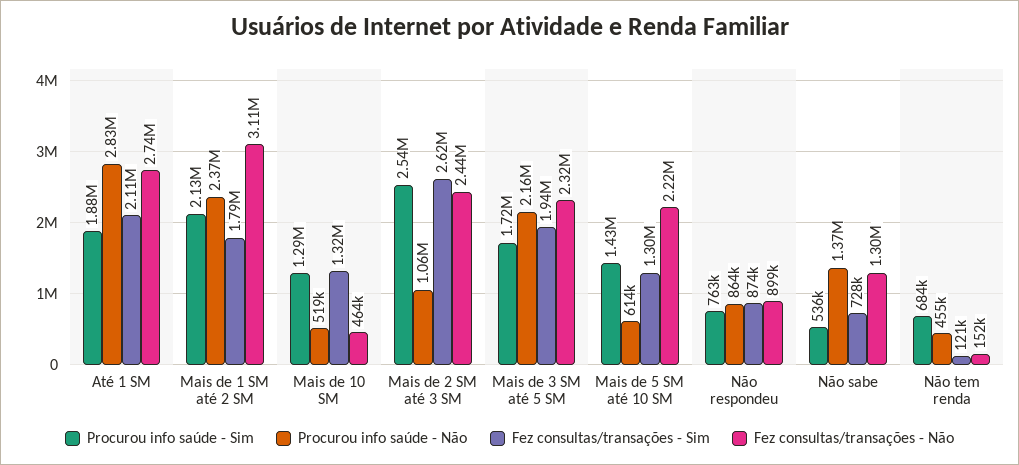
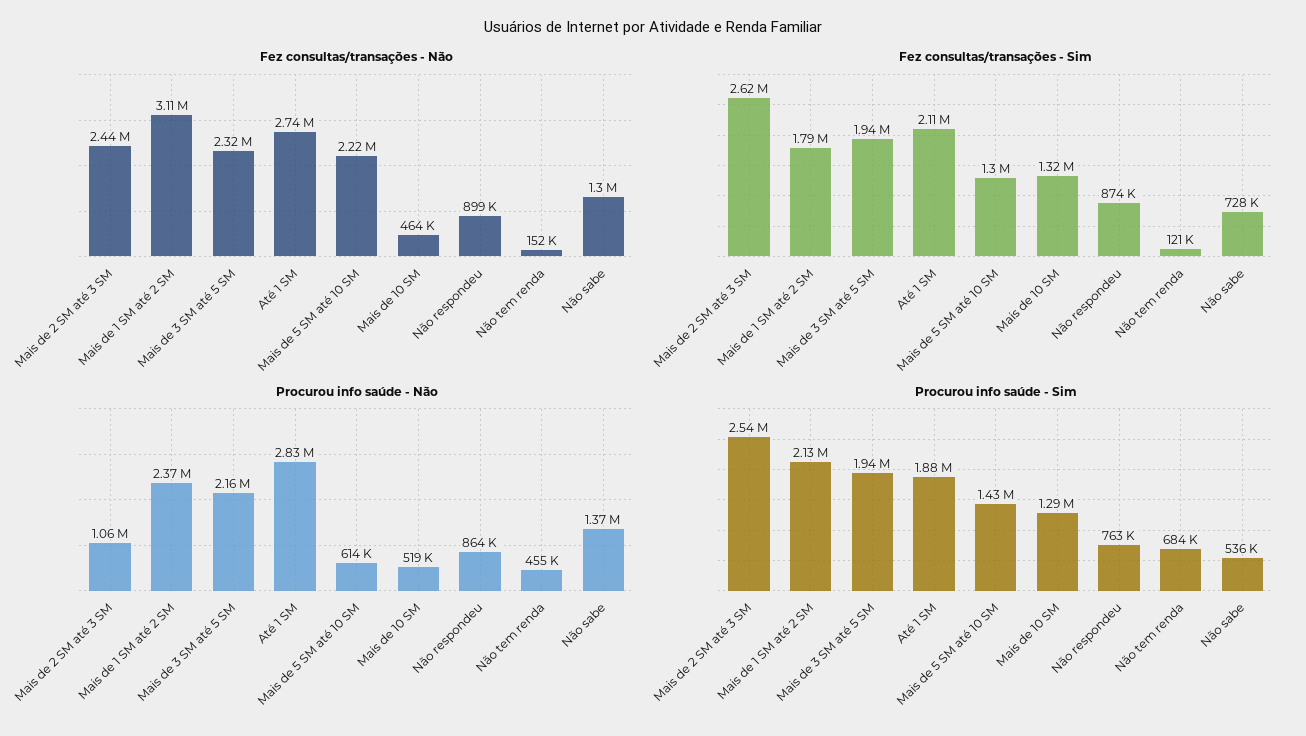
Procurou info saúde - Sim, Mais de 3 SM até 5 SM: 1720000 -> 1940000

